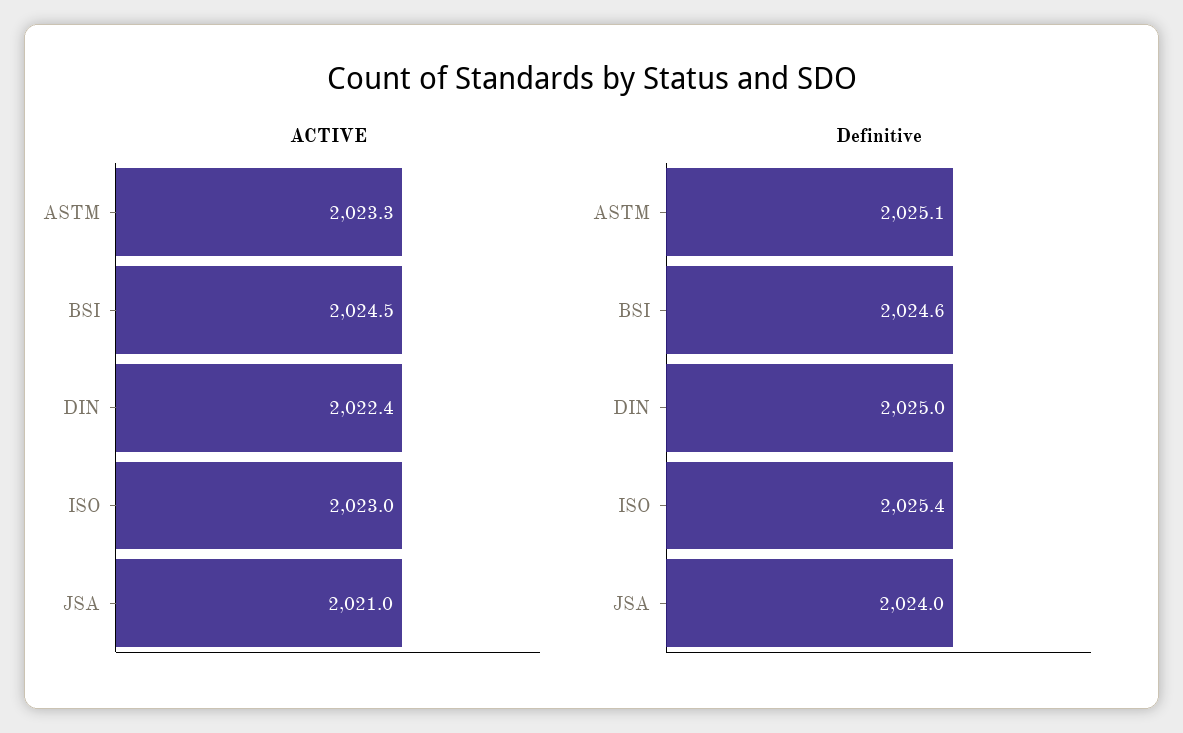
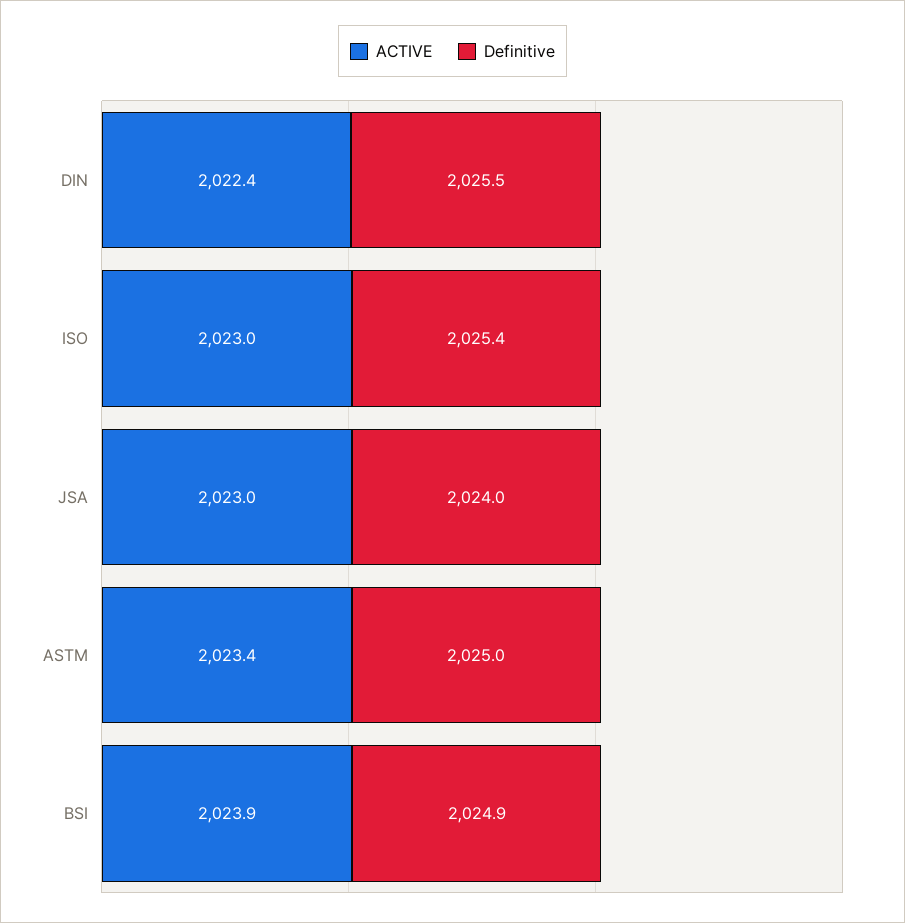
ACTIVE, ASTM: 2023.3 -> 2023.4
ACTIVE, BSI: 2024.5 -> 2023.9
ACTIVE, JSA: 2021 -> 2023
Definitive, ASTM: 2025.1 -> 2025
Definitive, BSI: 2024.6 -> 2024.9
Definitive, DIN: 2025 -> 2025.5

